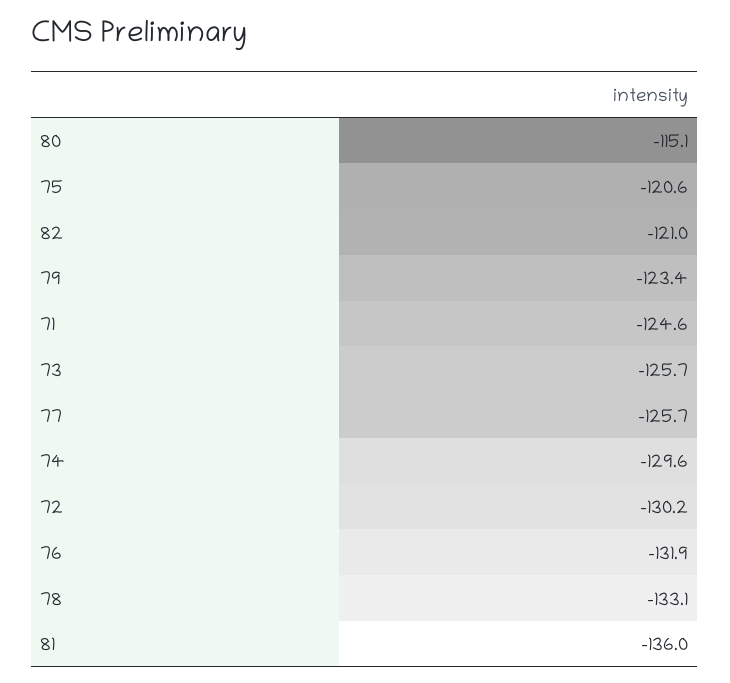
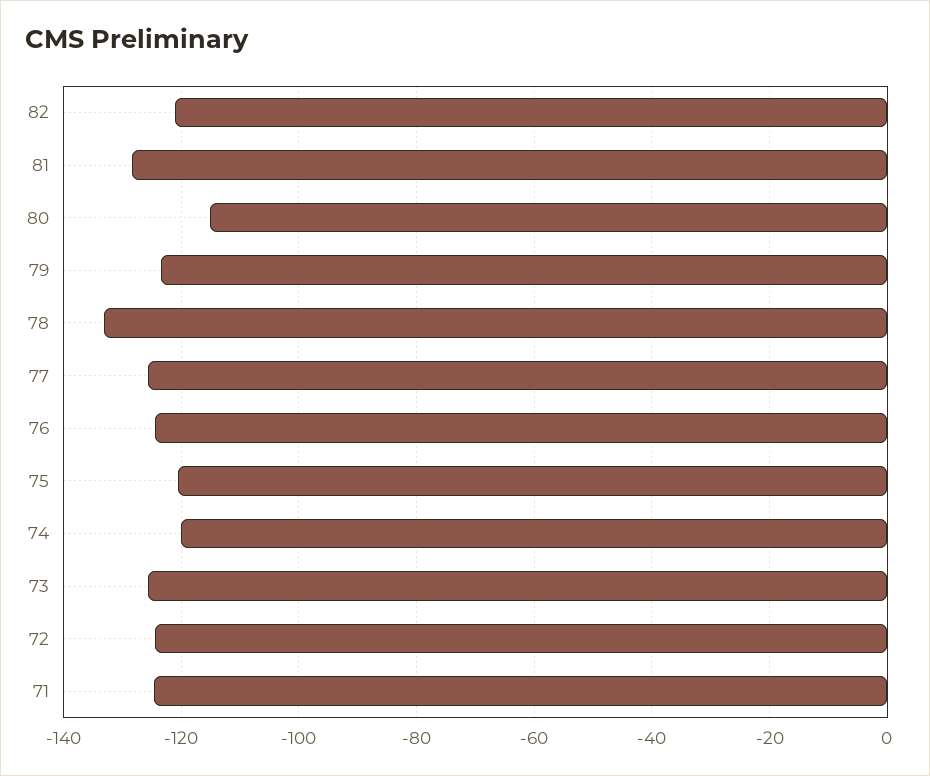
74: -129.6 -> -120
72: -130.2 -> -124
76: -131.9 -> -124
81: -136 -> -128

